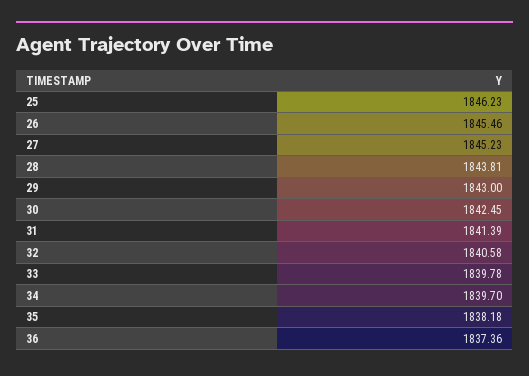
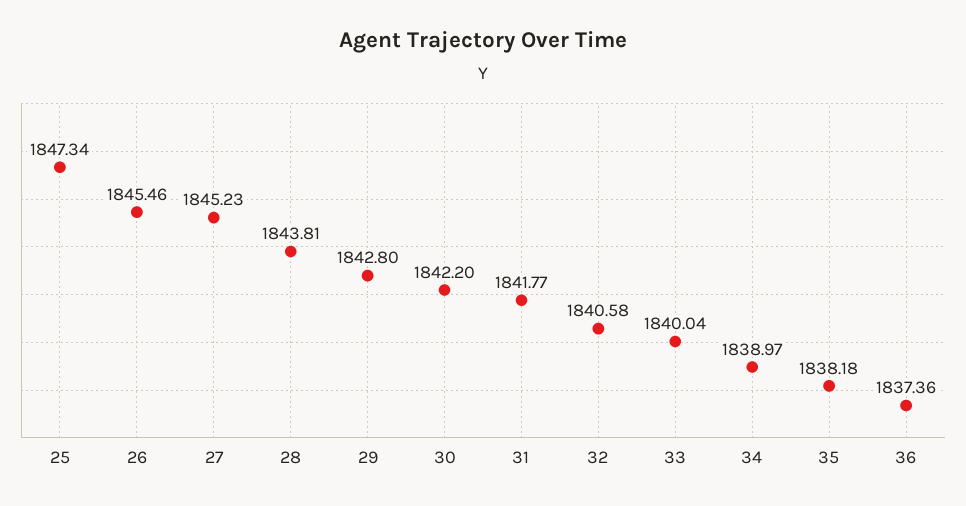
25: 1846.23 -> 1847.34
29: 1843 -> 1842.8
30: 1842.45 -> 1842.2
31: 1841.39 -> 1841.77
33: 1839.78 -> 1840.04
34: 1839.7 -> 1838.97

